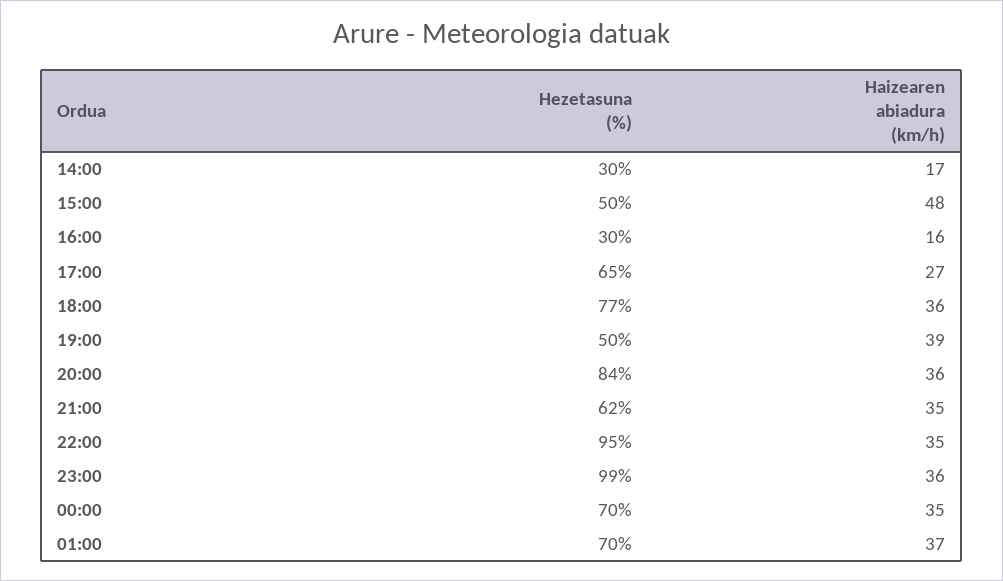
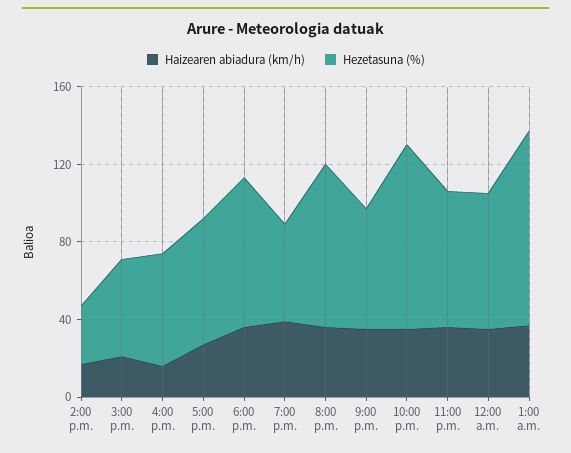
Haizearen abiadura (km/h), 15:00: 48 -> 20
Hezetasuna (%), 16:00: 30 -> 60
Hezetasuna (%), 23:00: 99 -> 70
Hezetasuna (%), 01:00: 70 -> 100

